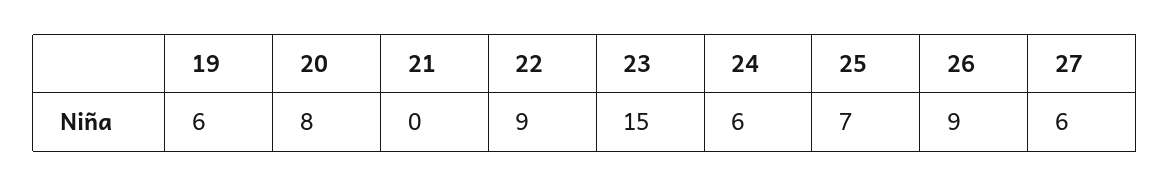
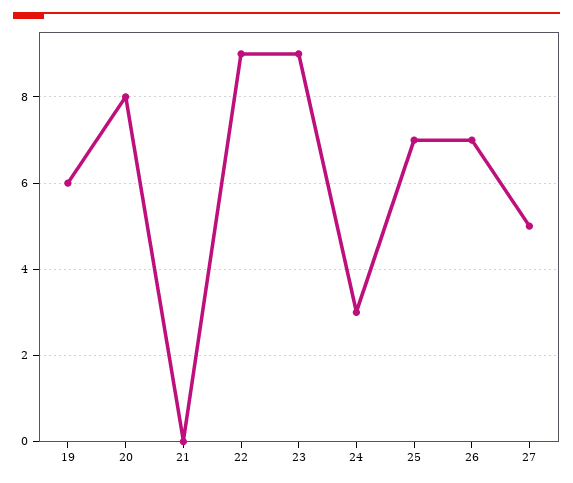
23: 15 -> 9
24: 6 -> 3
26: 9 -> 7
27: 6 -> 5

